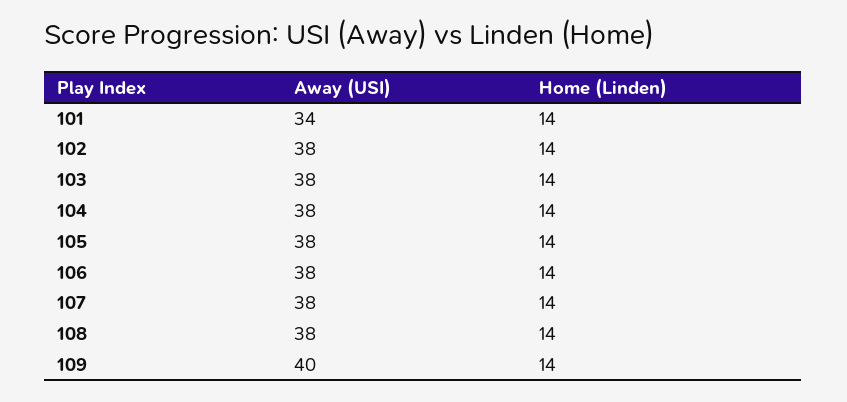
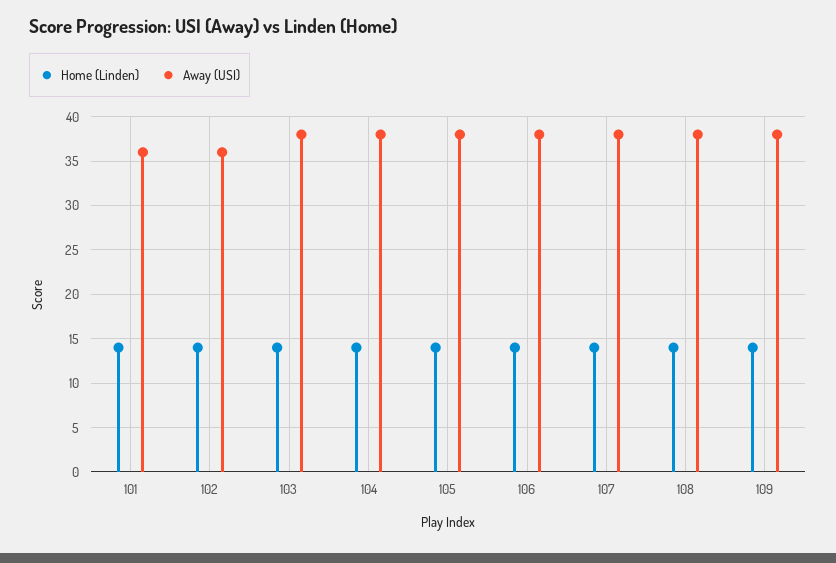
Away (USI), 101: 34 -> 36
Away (USI), 102: 38 -> 36
Away (USI), 109: 40 -> 38

